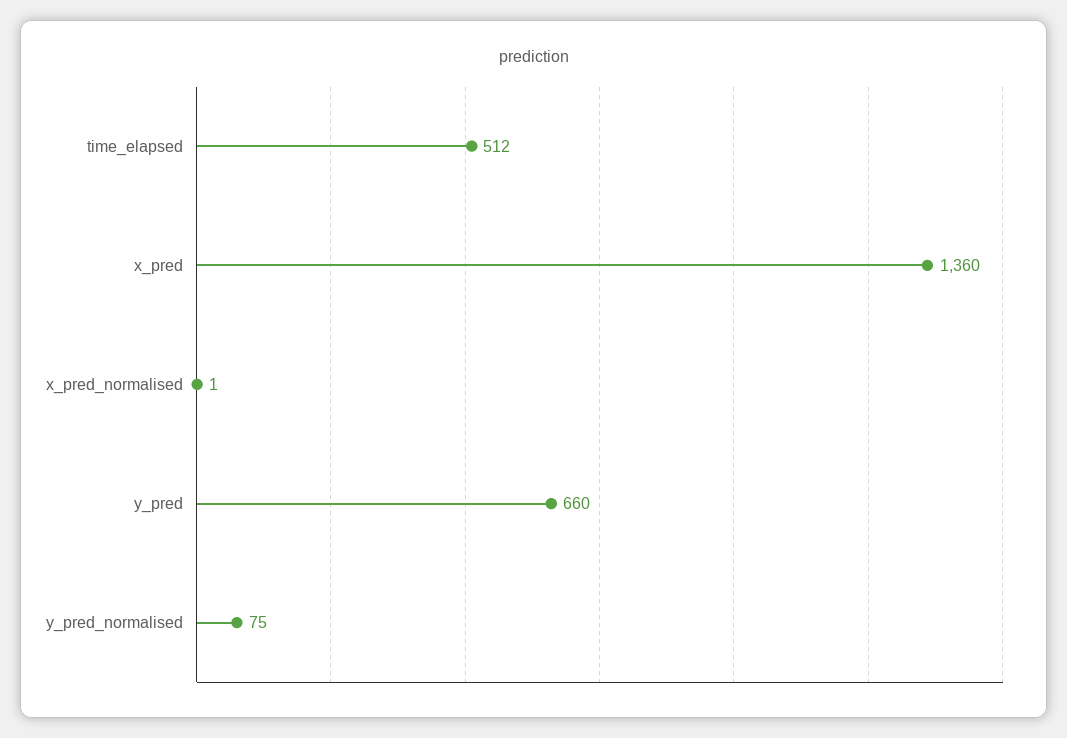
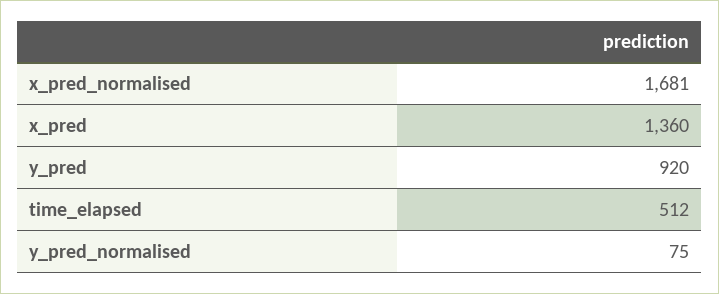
x_pred_normalised: 1 -> 1681
y_pred: 660 -> 920

